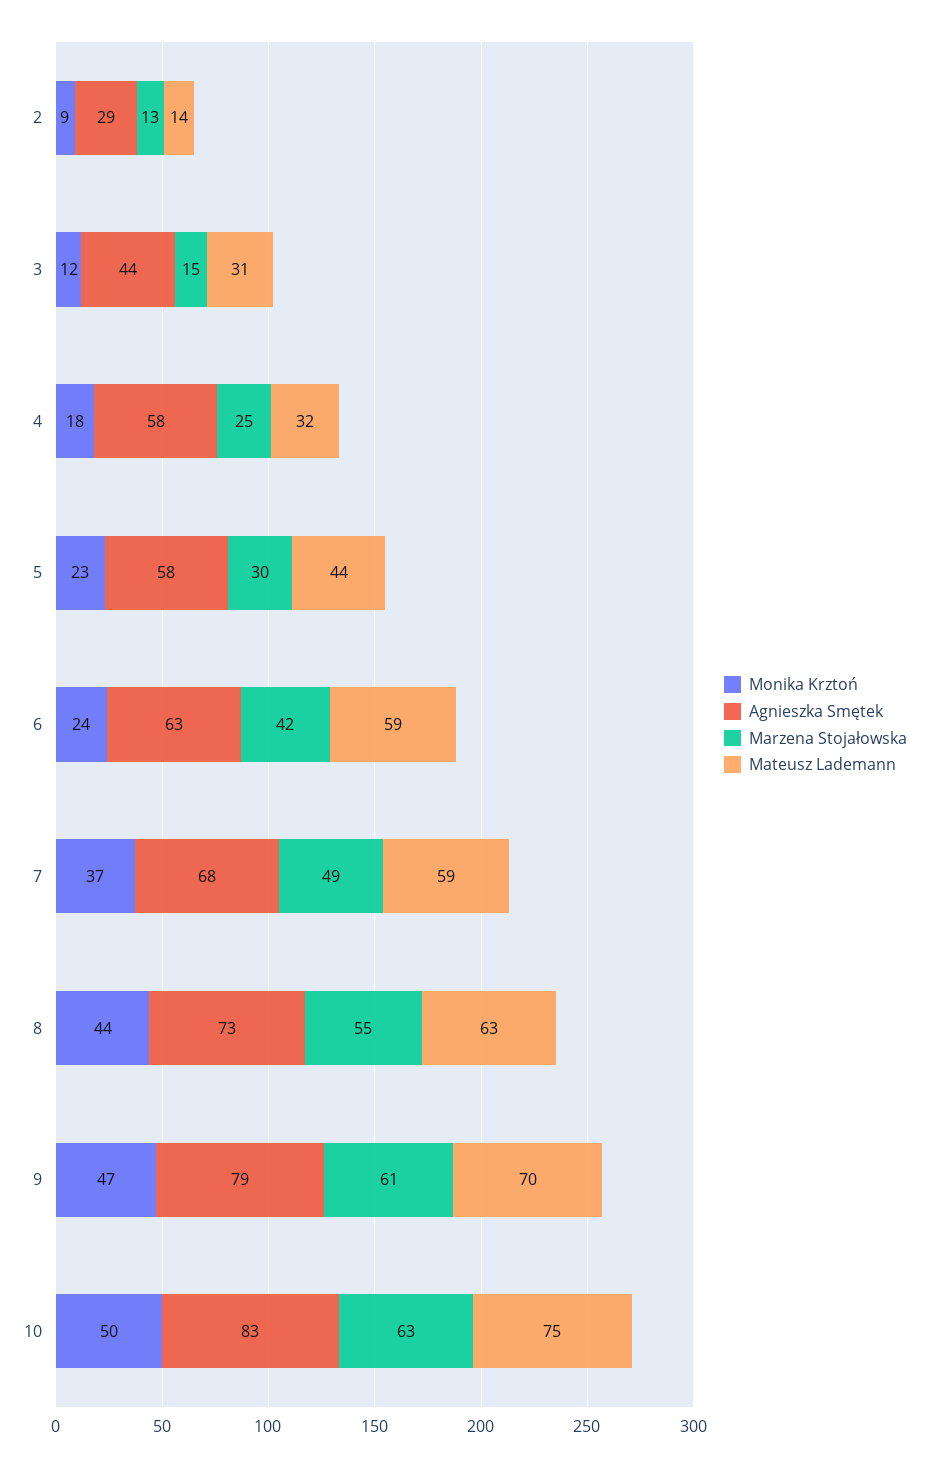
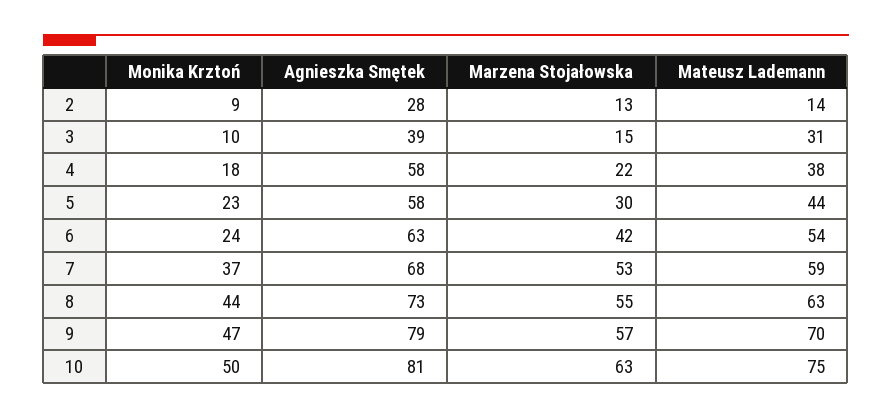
Agnieszka Smętek, 2: 29 -> 28
Monika Krztoń, 3: 12 -> 10
Agnieszka Smętek, 3: 44 -> 39
Marzena Stojałowska, 4: 25 -> 22
Mateusz Lademann, 4: 32 -> 38
Mateusz Lademann, 6: 59 -> 54
Marzena Stojałowska, 7: 49 -> 53
Marzena Stojałowska, 9: 61 -> 57
Agnieszka Smętek, 10: 83 -> 81

